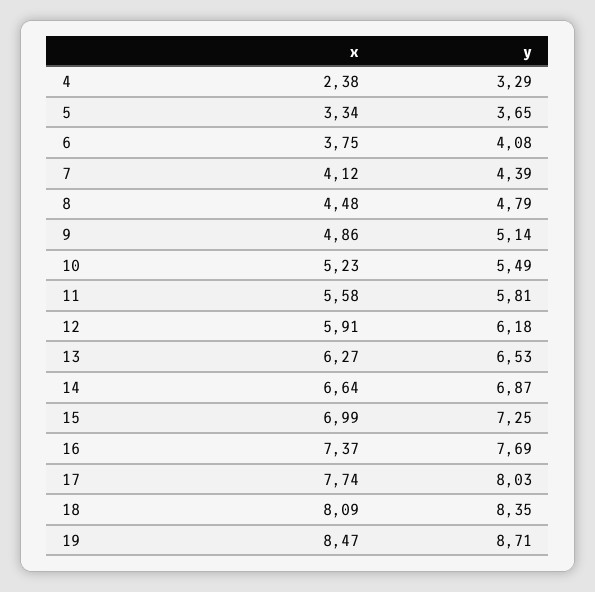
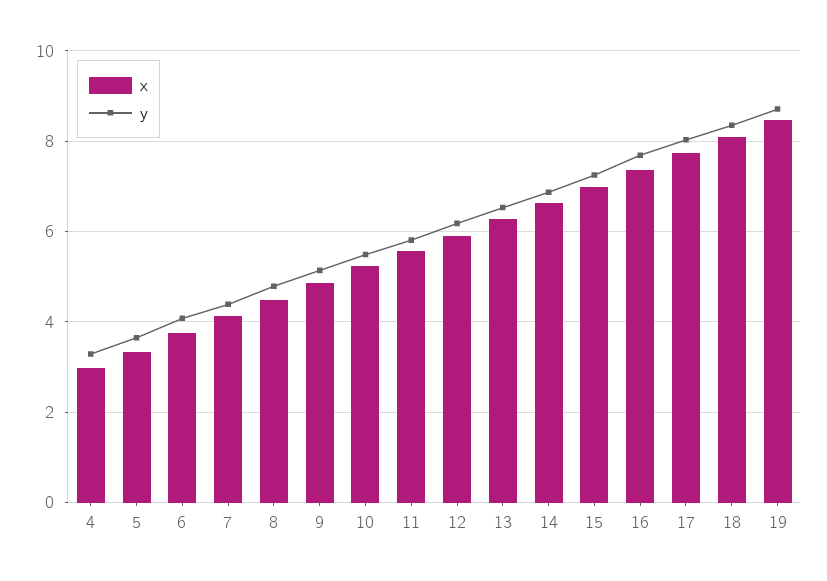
x, 4: 2.38 -> 3

